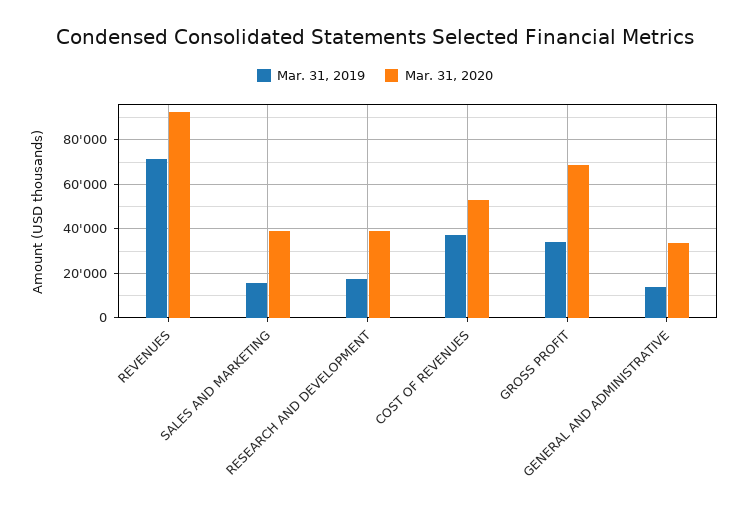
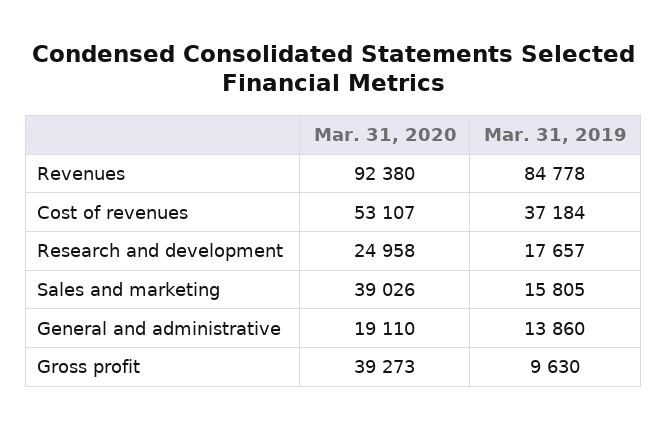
Mar. 31, 2019, REVENUES: 70000 -> 84778
Mar. 31, 2020, RESEARCH AND DEVELOPMENT: 40000 -> 24958
Mar. 31, 2019, GROSS PROFIT: 35000 -> 9630
Mar. 31, 2020, GROSS PROFIT: 70000 -> 39273
Mar. 31, 2020, GENERAL AND ADMINISTRATIVE: 35000 -> 19110

